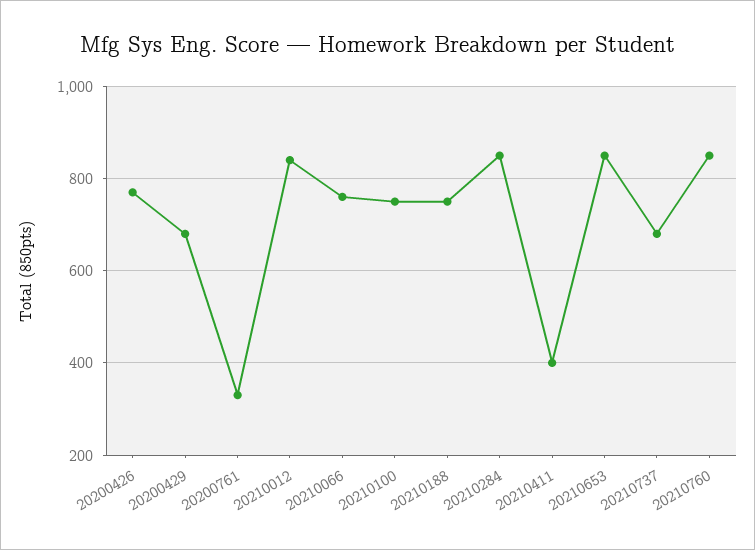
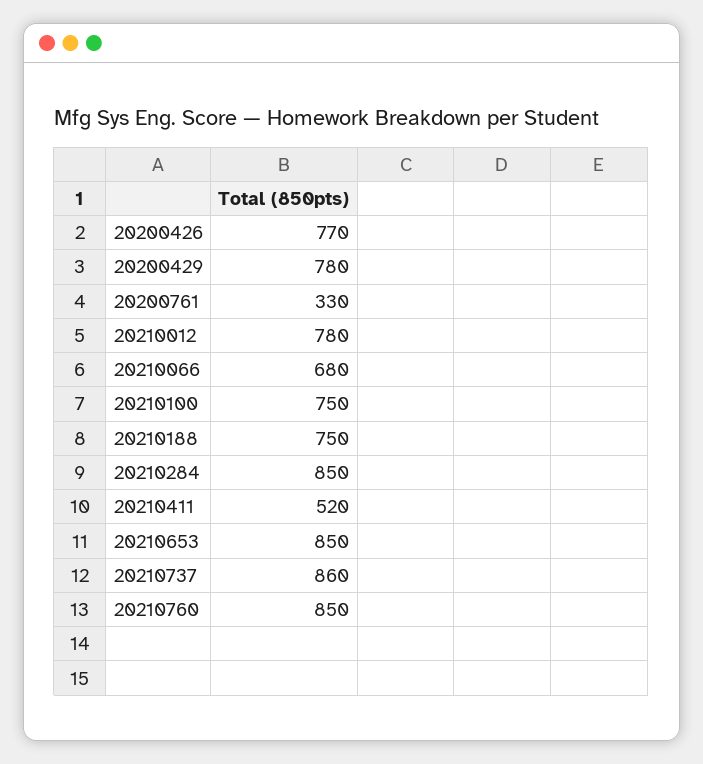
20200429: 680 -> 780
20210012: 840 -> 780
20210066: 760 -> 680
20210411: 400 -> 520
20210737: 680 -> 860

